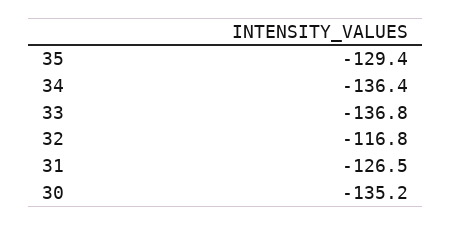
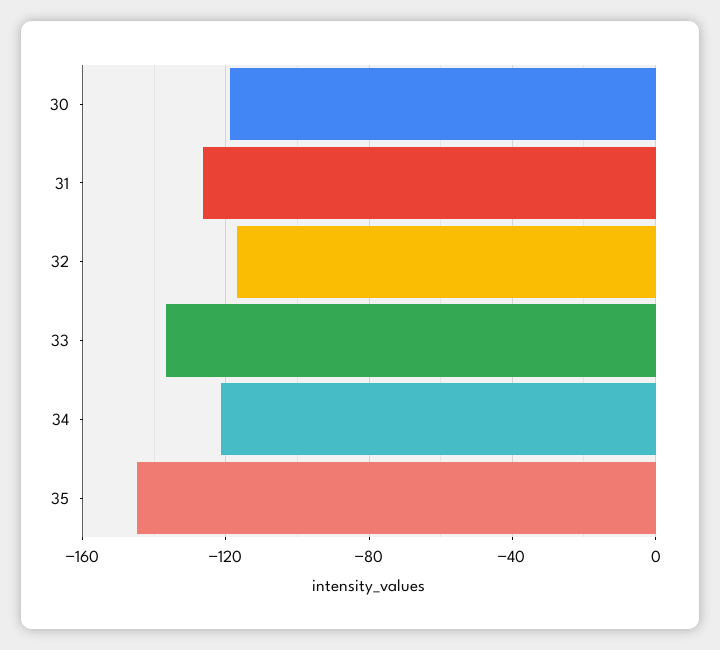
35: -129.4 -> -145
34: -136.4 -> -120
30: -135.2 -> -120

